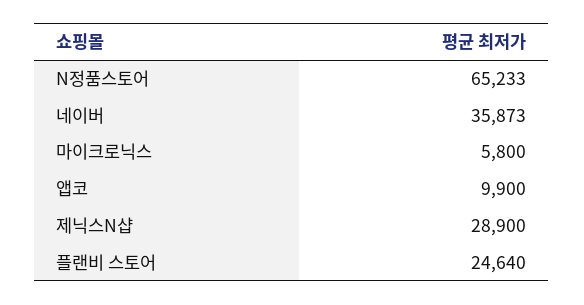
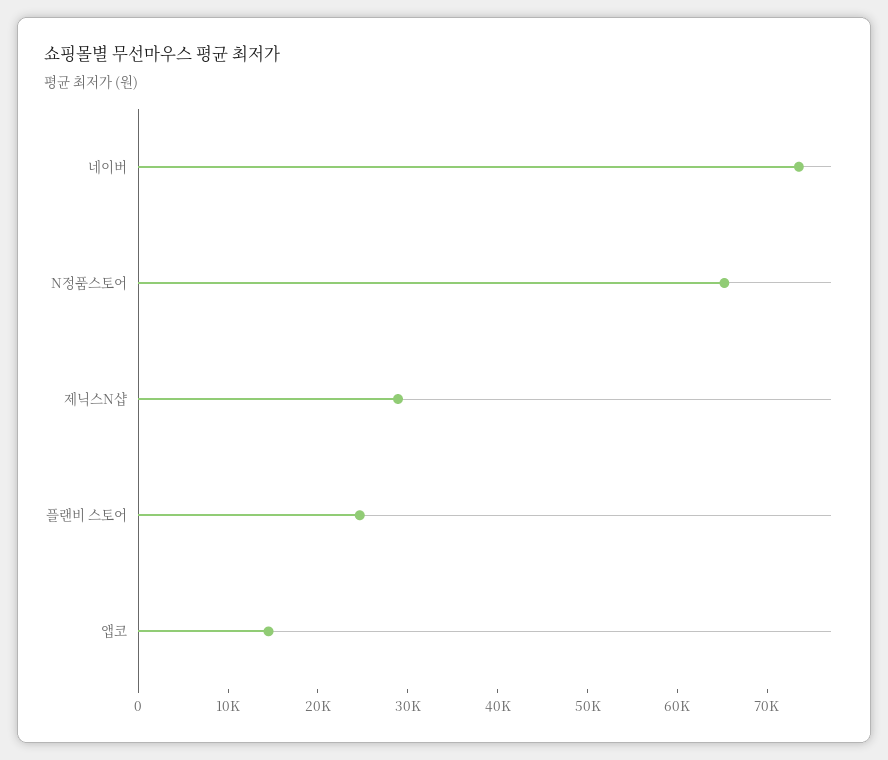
네이버: 35873 -> 74000
마이크로닉스: 5800 -> none
앱코: 9900 -> 14000

